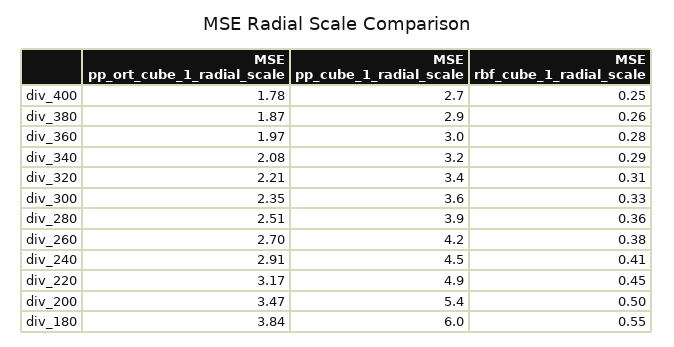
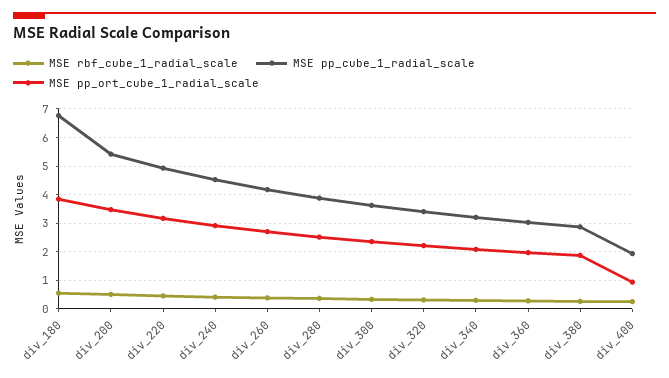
MSE pp_ort_cube_1_radial_scale, div_400: 1.78 -> 1
MSE pp_cube_1_radial_scale, div_400: 2.7 -> 2
MSE pp_cube_1_radial_scale, div_180: 6 -> 6.75

